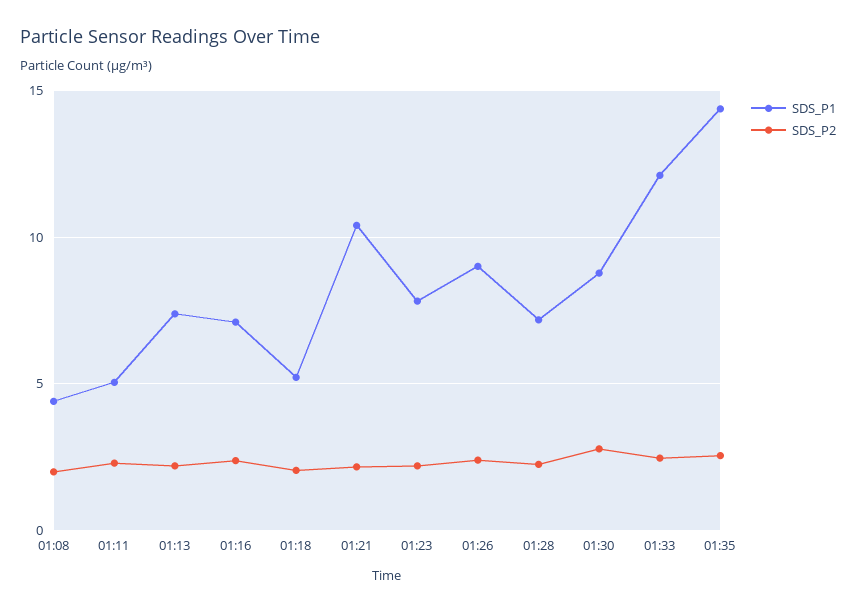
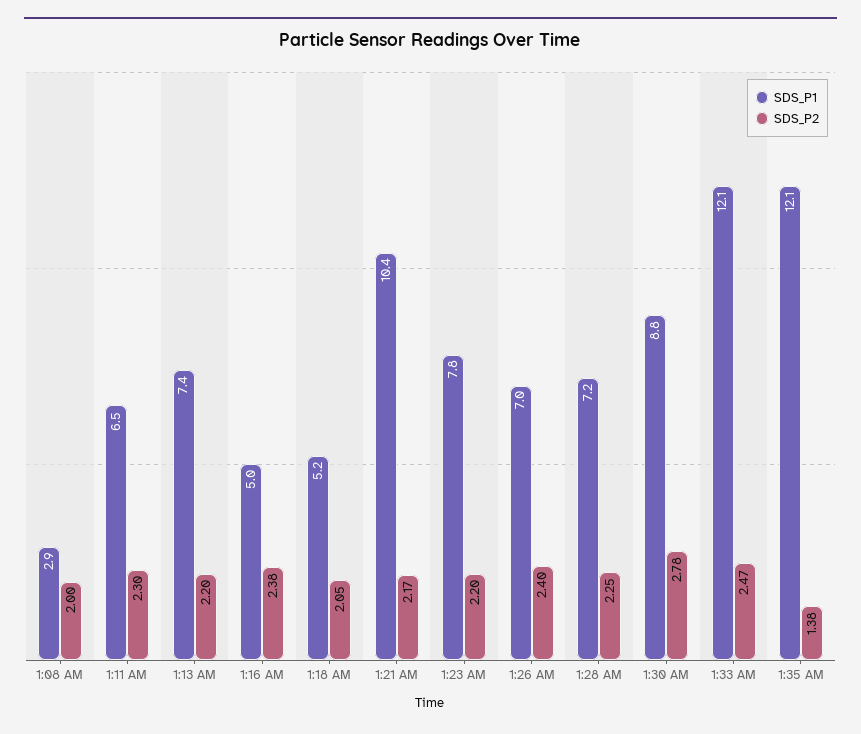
SDS_P1, 01:08: 4.5 -> 2.9
SDS_P1, 01:11: 5 -> 6.5
SDS_P1, 01:16: 7 -> 5
SDS_P1, 01:26: 9 -> 7
SDS_P1, 01:35: 14.5 -> 12.1
SDS_P2, 01:35: 2.5 -> 1.38

